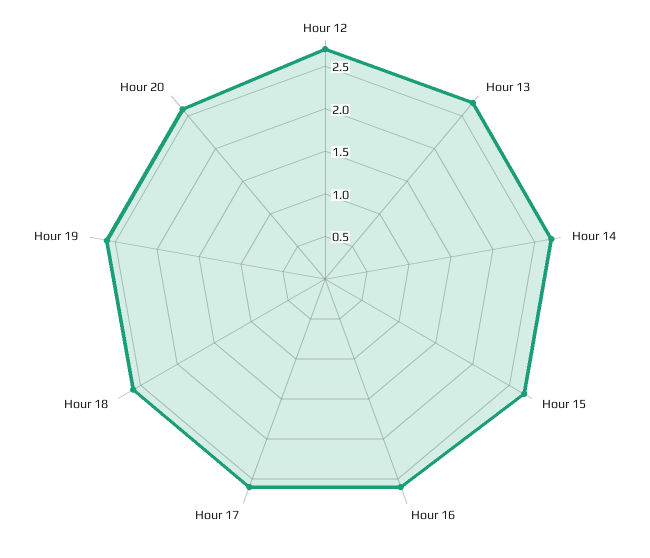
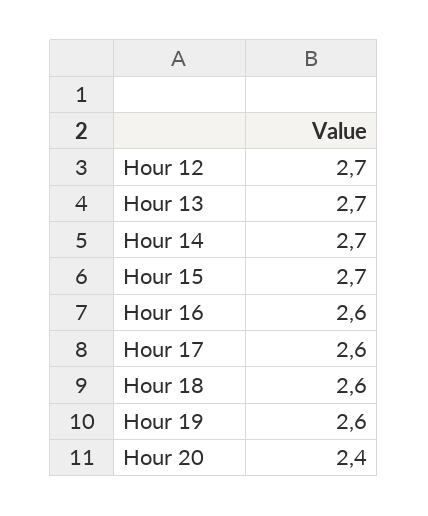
Hour 20: 2.6 -> 2.4

